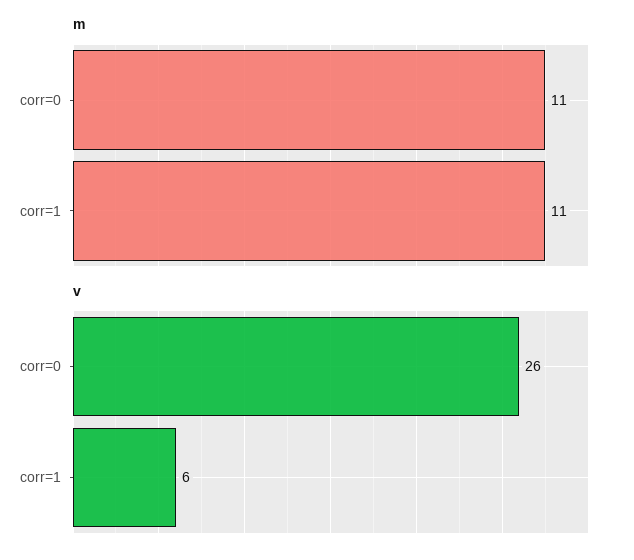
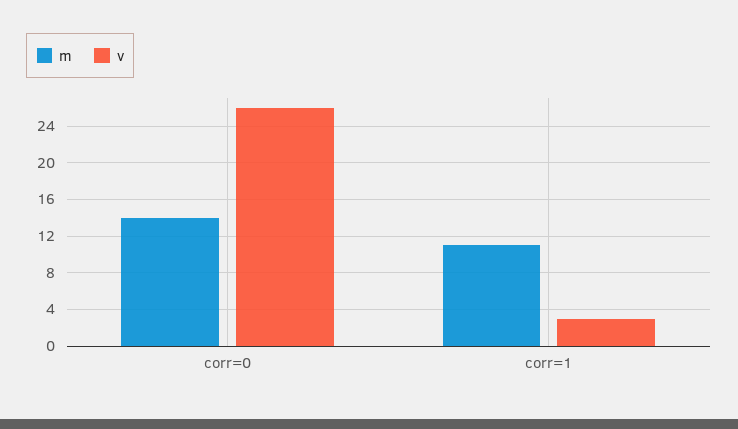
m, corr=0: 11 -> 14
v, corr=1: 6 -> 3

